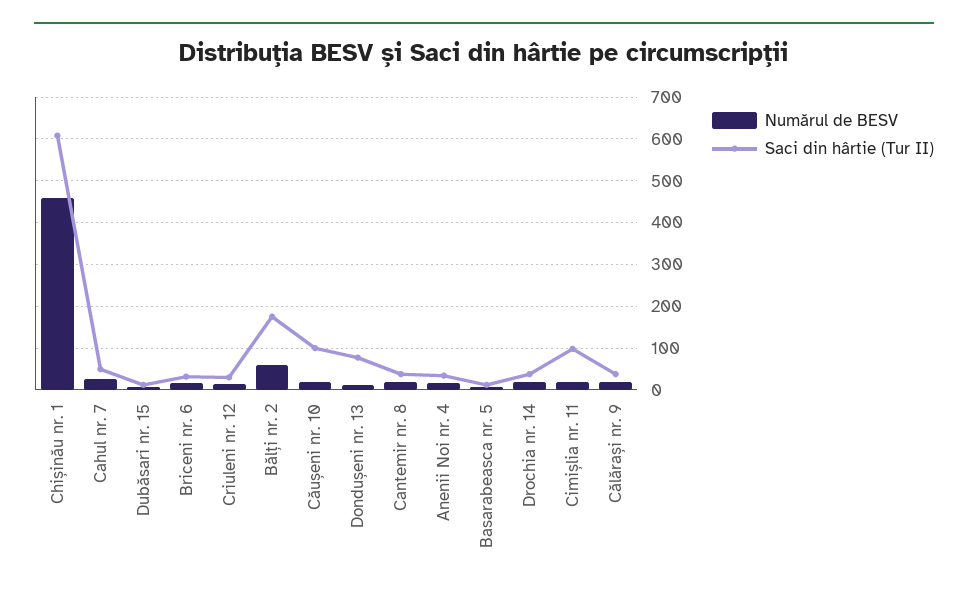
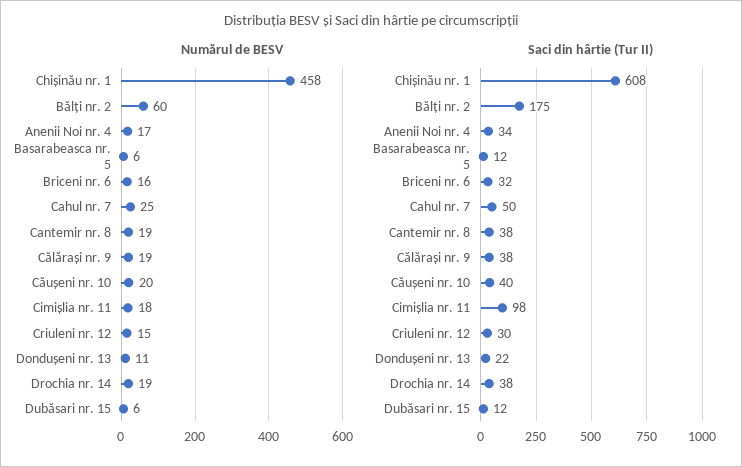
Saci din hârtie (Tur II), Căușeni nr. 10: 100 -> 40
Saci din hârtie (Tur II), Dondușeni nr. 13: 80 -> 22

